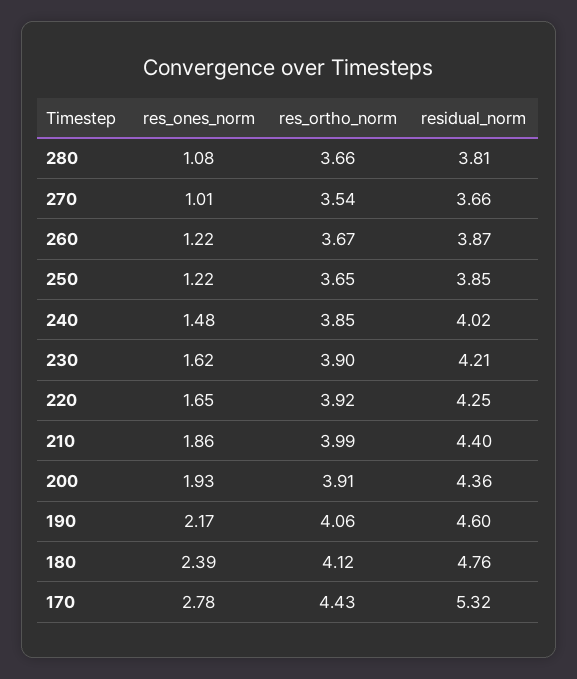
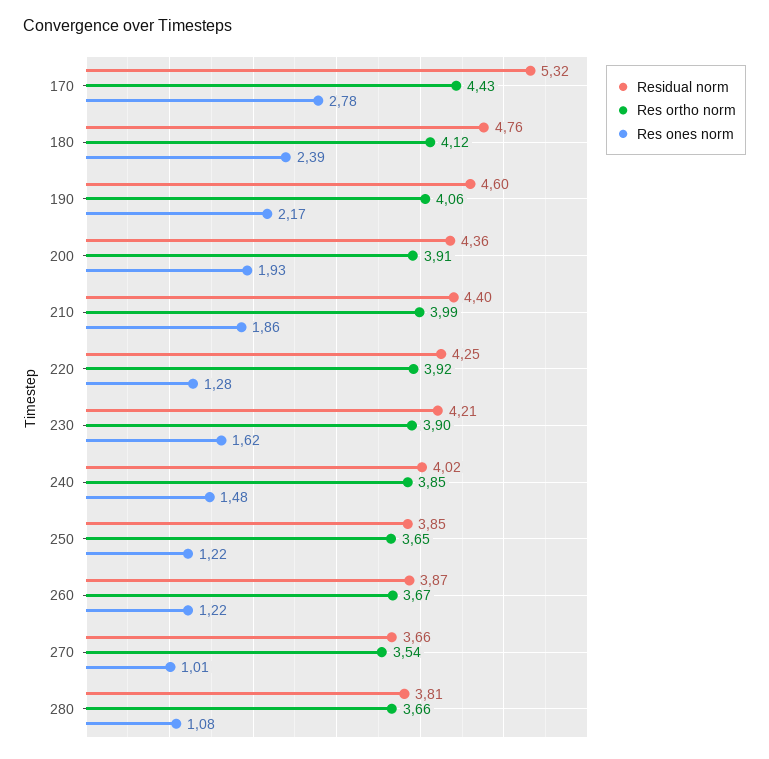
res_ones_norm, 220: 1.65 -> 1.28

